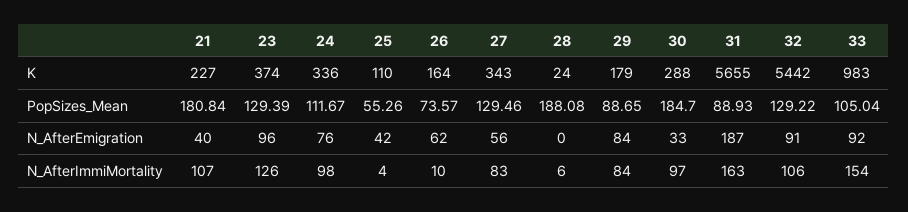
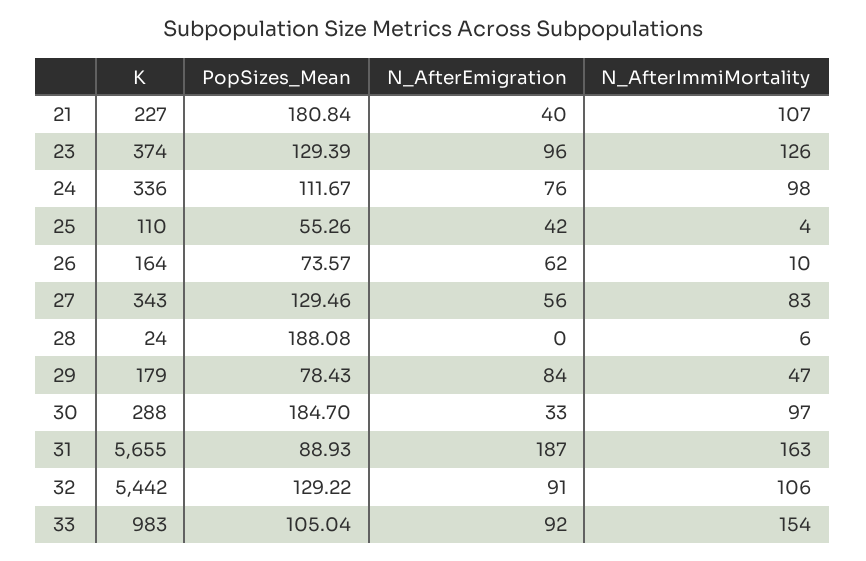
29, PopSizes_Mean: 88.65 -> 78.43
29, N_AfterImmiMortality: 84 -> 47

